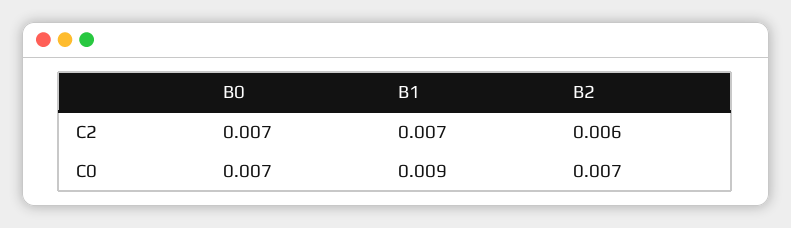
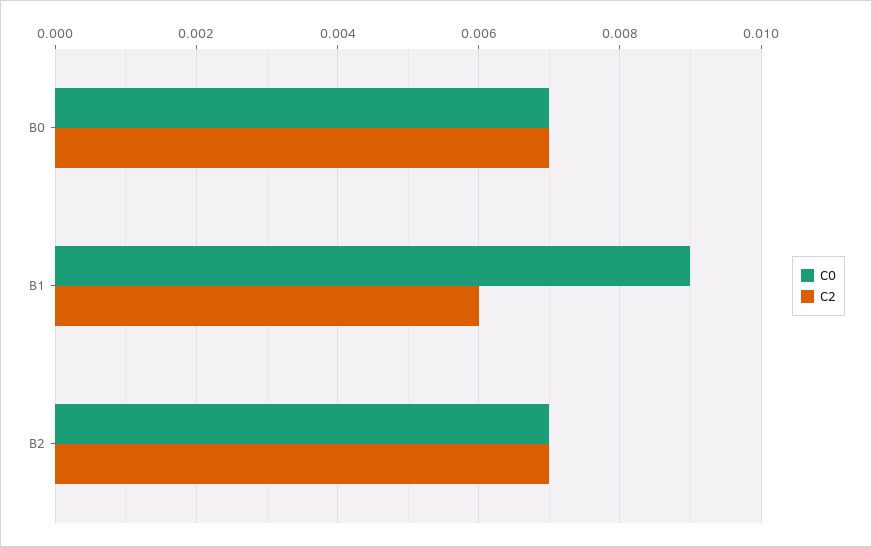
C2, B1: 0.007 -> 0.006
C2, B2: 0.006 -> 0.007

